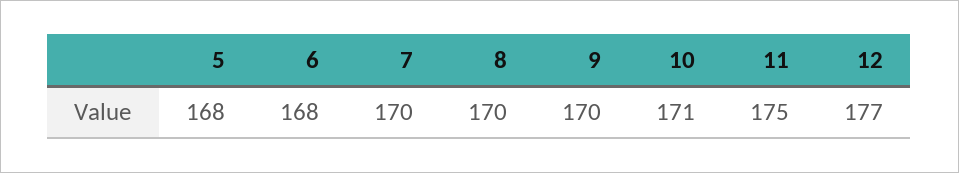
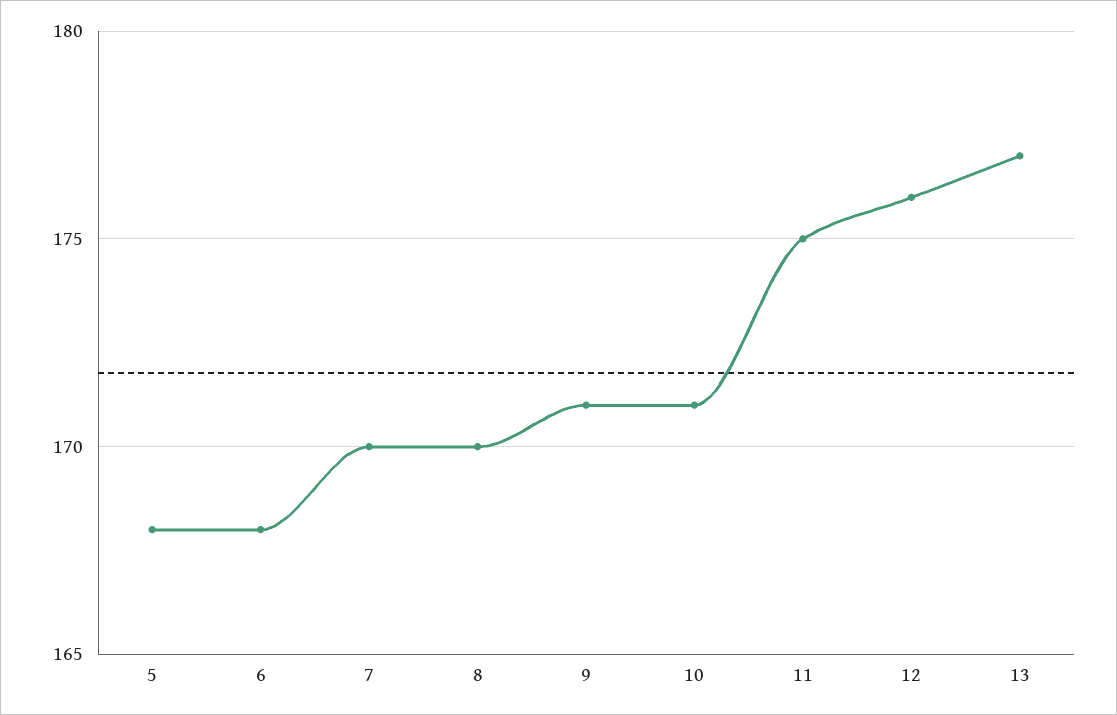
9: 170 -> 171
12: 177 -> 176
13: none -> 177

